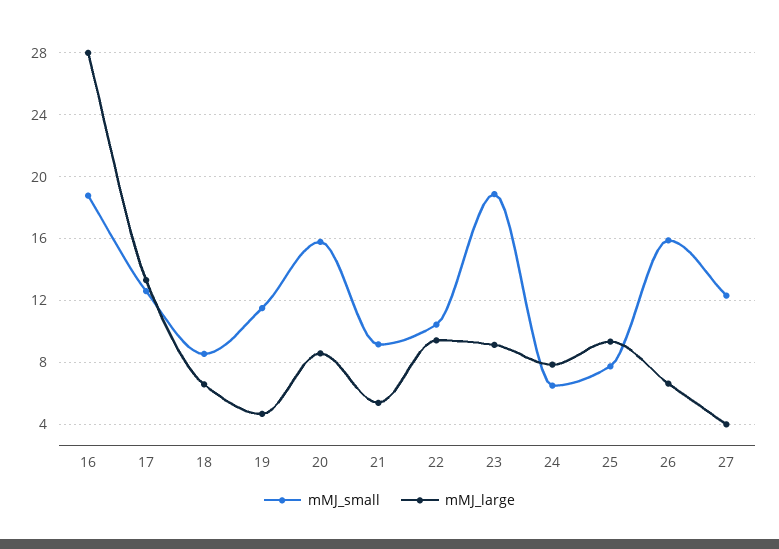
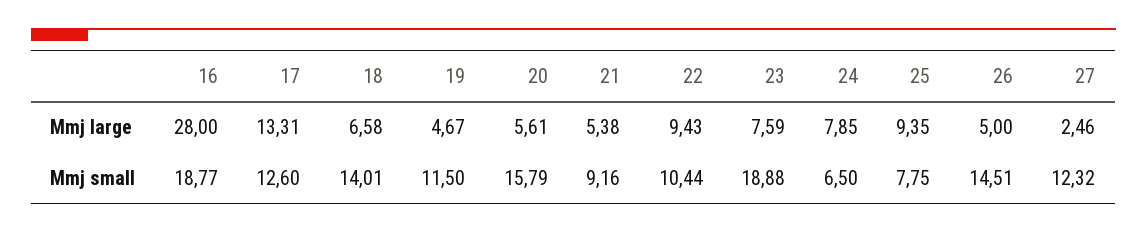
mMJ_small, 18: 8.5 -> 14.01
mMJ_large, 20: 8.5 -> 5.61
mMJ_large, 23: 9 -> 7.59
mMJ_small, 26: 16 -> 14.51
mMJ_large, 26: 6.5 -> 5
mMJ_large, 27: 4 -> 2.46

